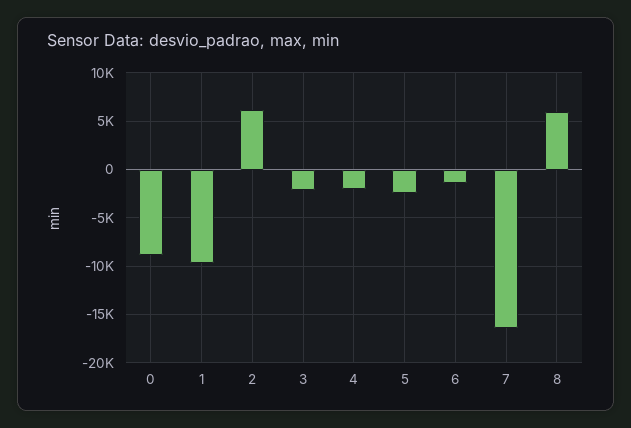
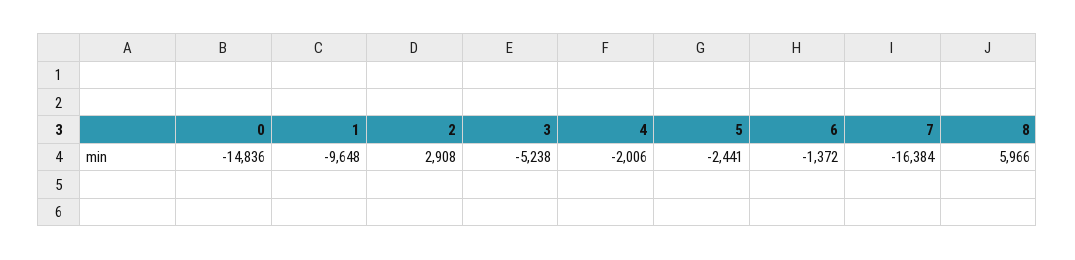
0: -9000 -> -14836
2: 6000 -> 2908
3: -2000 -> -5238

